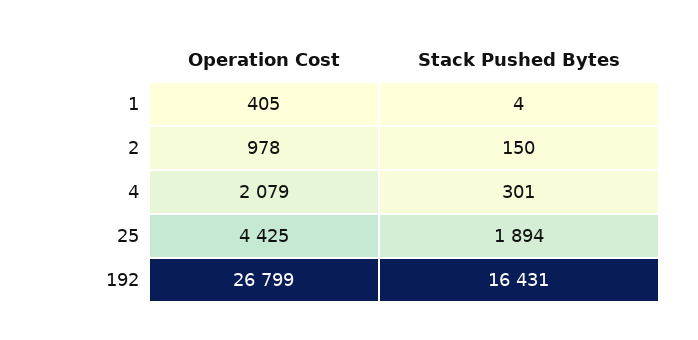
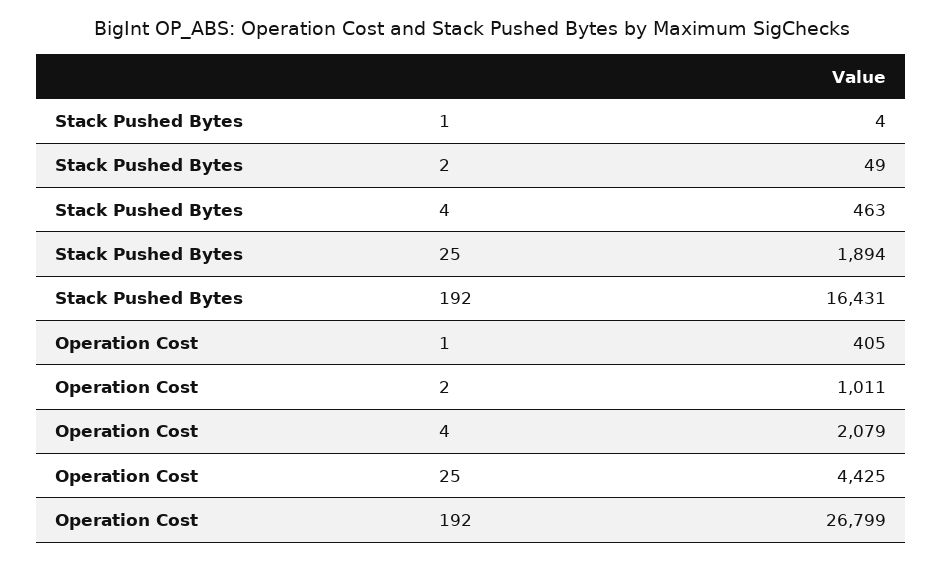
Operation Cost, 2: 978 -> 1011
Stack Pushed Bytes, 2: 150 -> 49
Stack Pushed Bytes, 4: 301 -> 463

